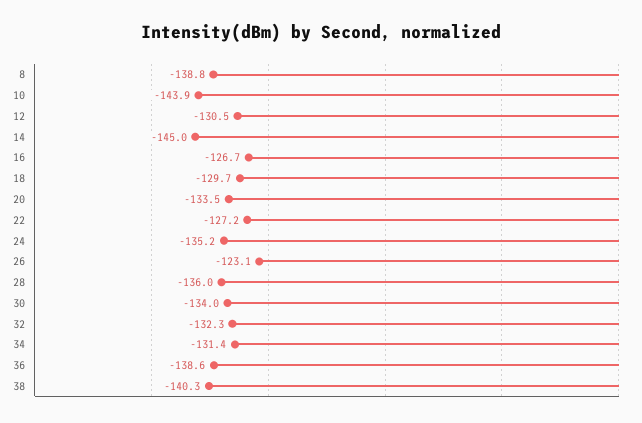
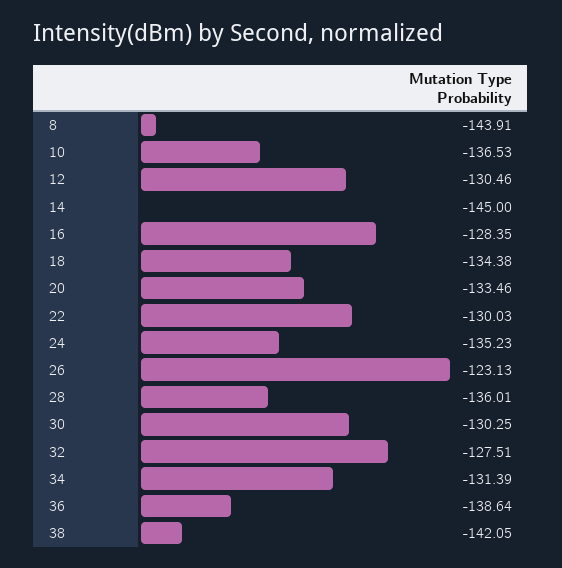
8: -138.8 -> -143.91
10: -143.9 -> -136.53
16: -126.7 -> -128.35
18: -129.7 -> -134.38
22: -127.2 -> -130.03
30: -134 -> -130.25
32: -132.3 -> -127.51
38: -140.3 -> -142.05

